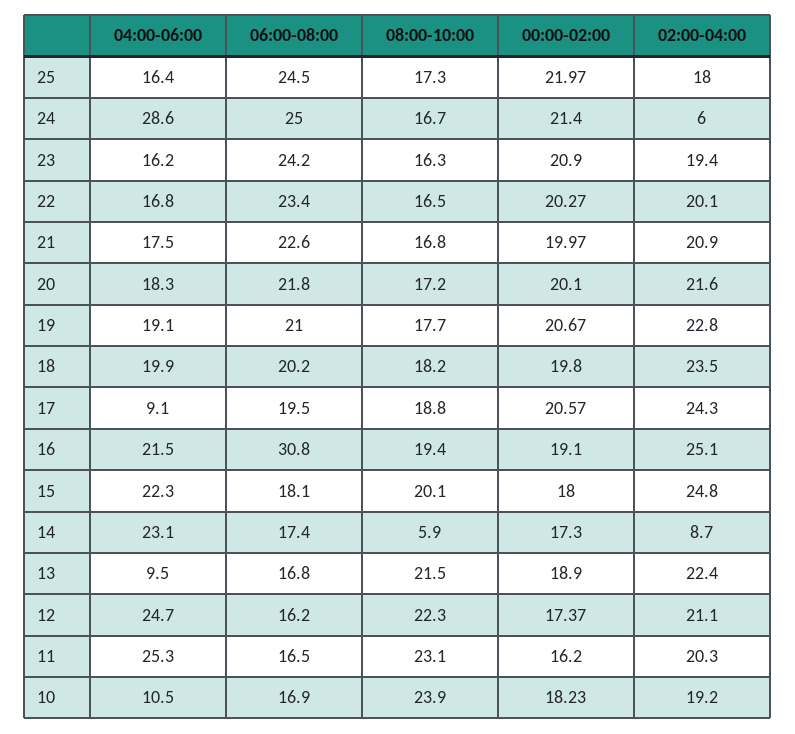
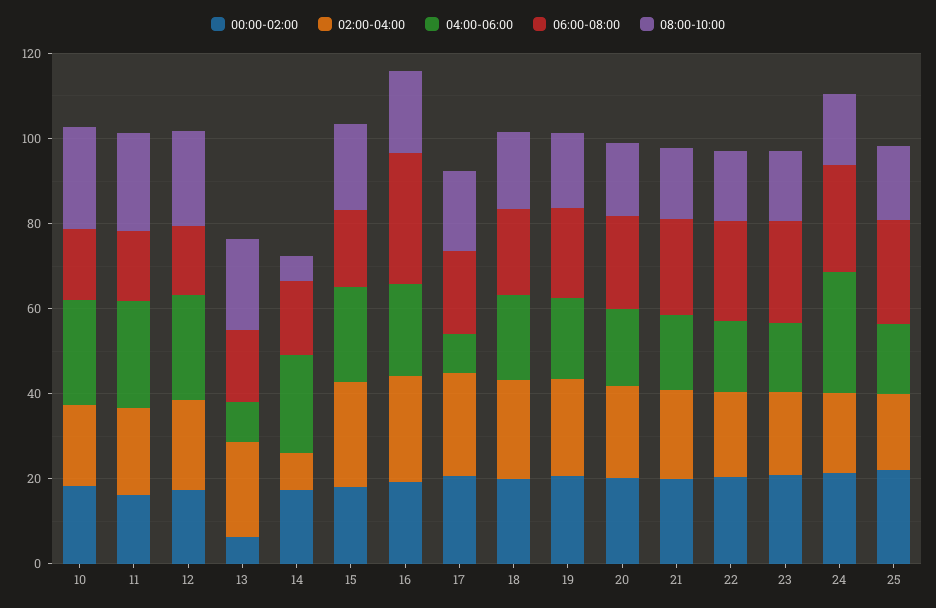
02:00-04:00, 24: 6 -> 20
00:00-02:00, 13: 18.9 -> 5
04:00-06:00, 10: 10.5 -> 25

